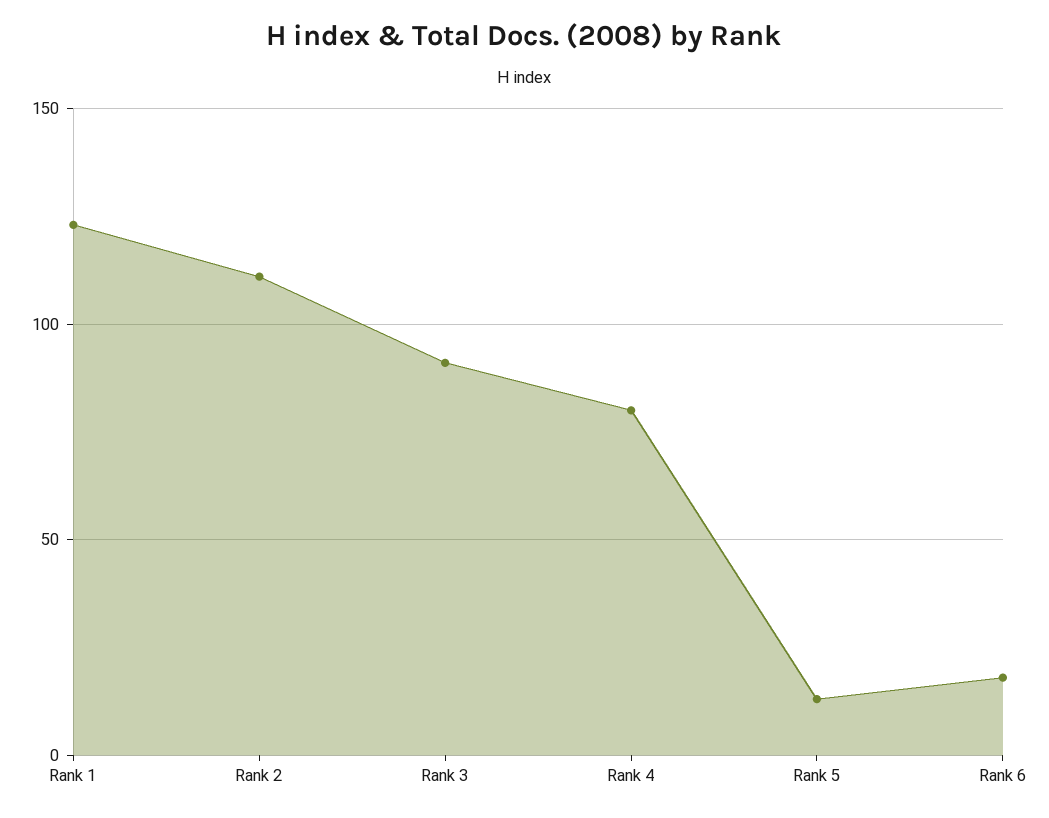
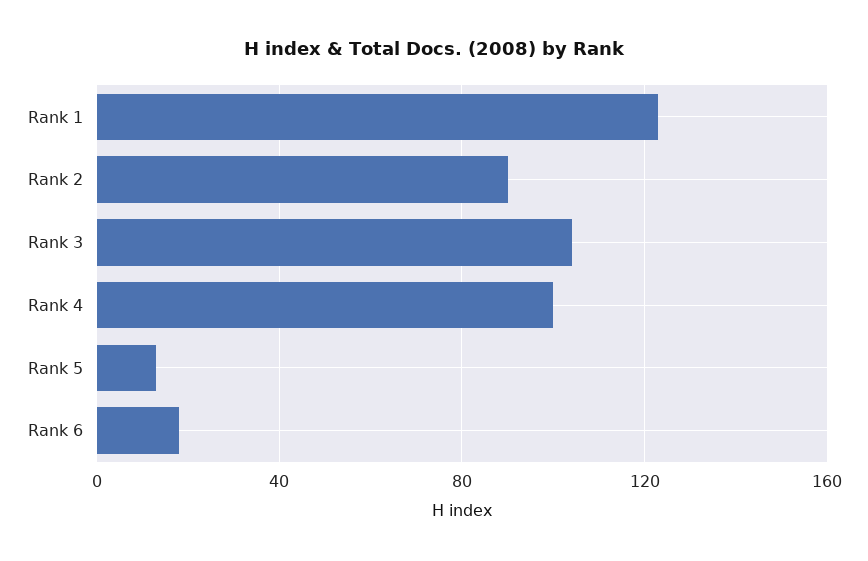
Rank 2: 110 -> 90
Rank 3: 90 -> 105
Rank 4: 80 -> 100

